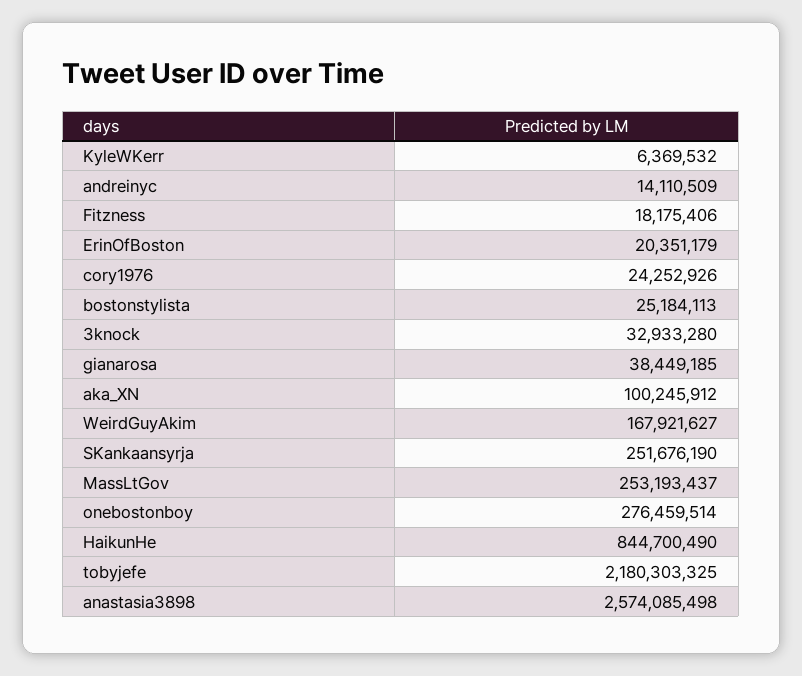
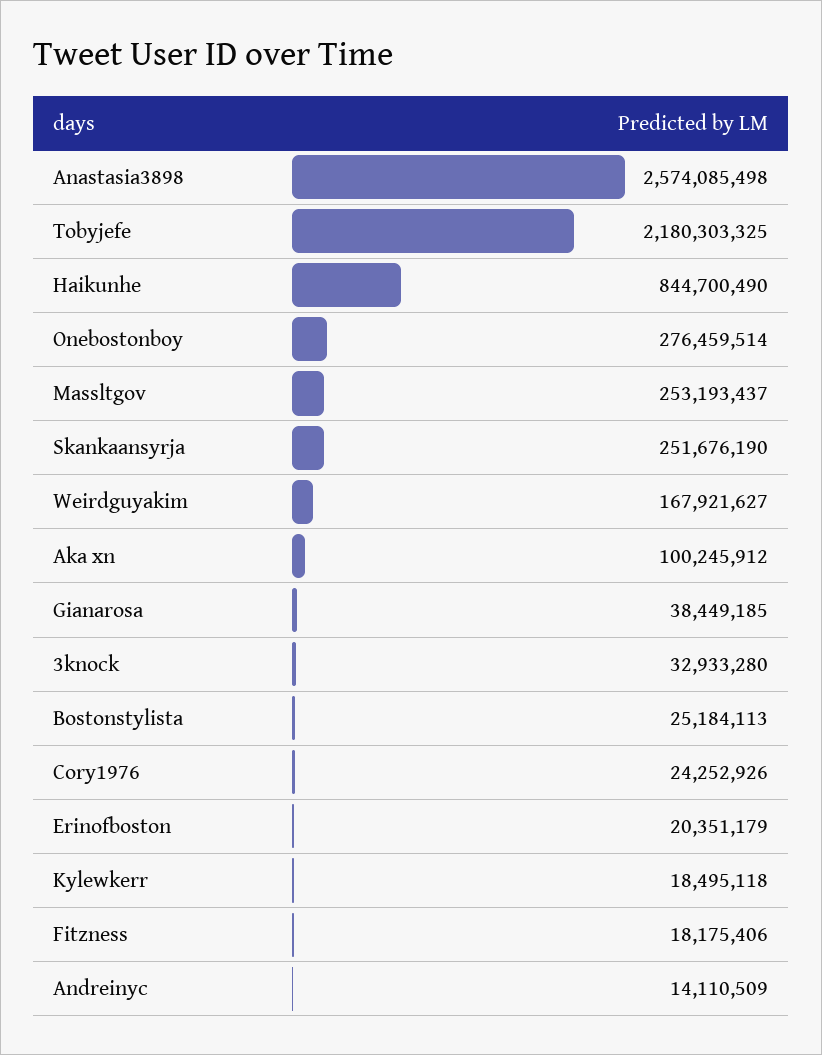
KyleWKerr: 6369532 -> 18495118

